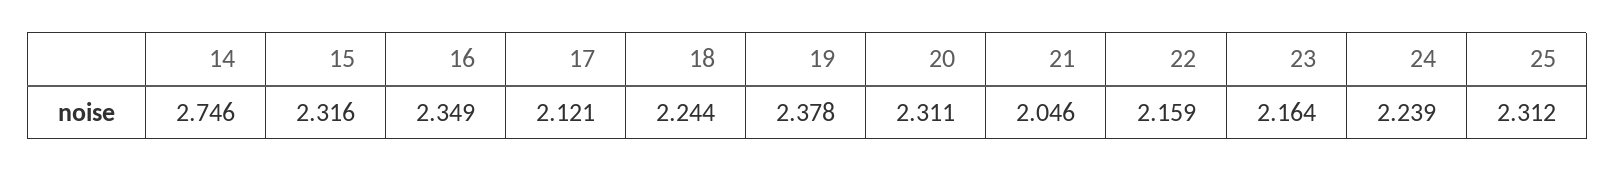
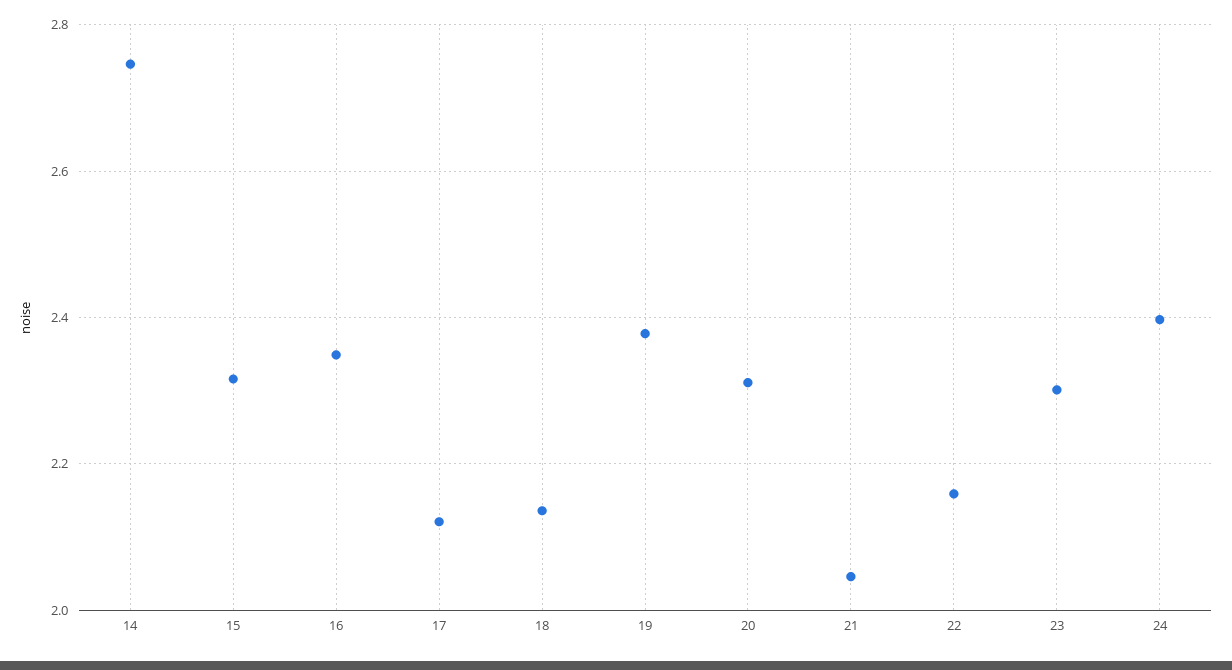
18: 2.244 -> 2.14
23: 2.164 -> 2.3
24: 2.239 -> 2.4
25: 2.312 -> none

